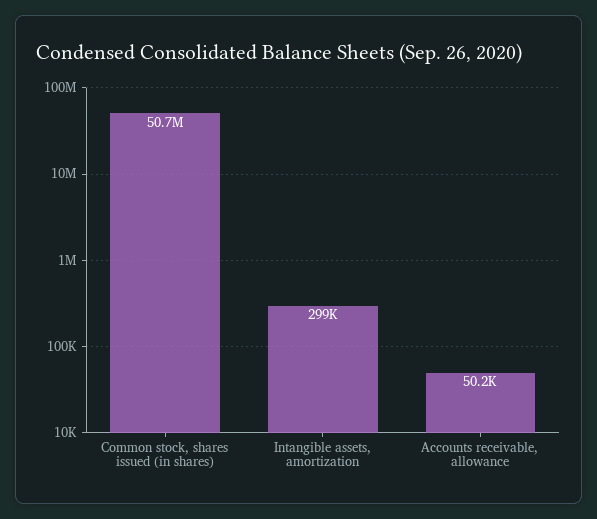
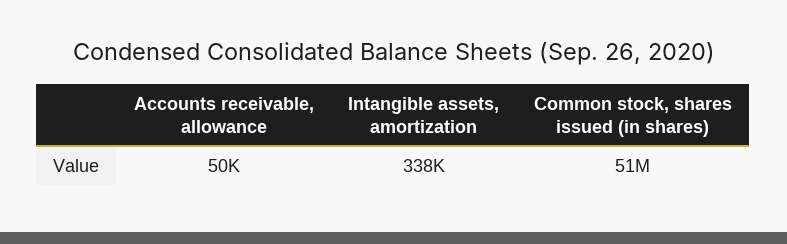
Intangible assets, amortization: 299000 -> 338000

